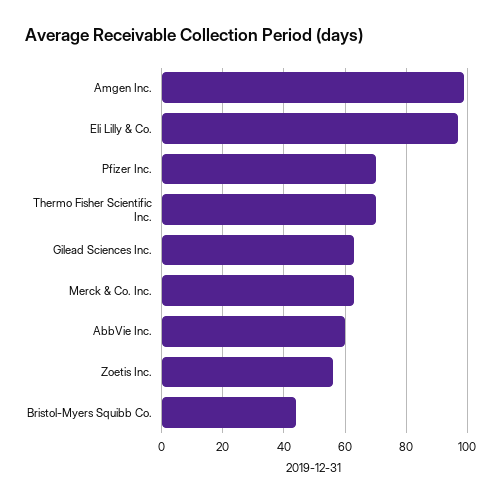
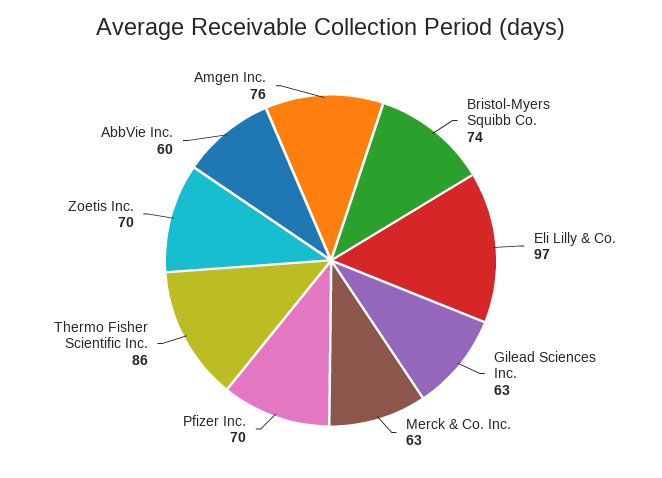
Amgen Inc.: 100 -> 76
Thermo Fisher Scientific Inc.: 70 -> 86
Zoetis Inc.: 55 -> 70
Bristol-Myers Squibb Co.: 45 -> 74

